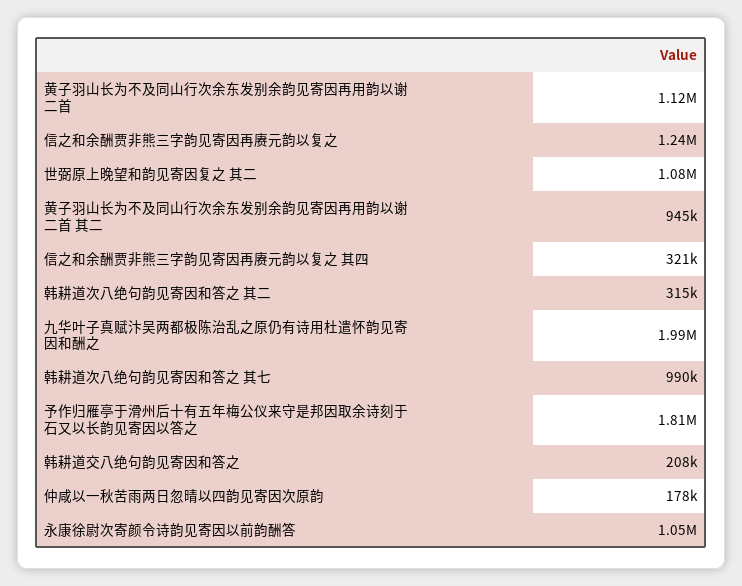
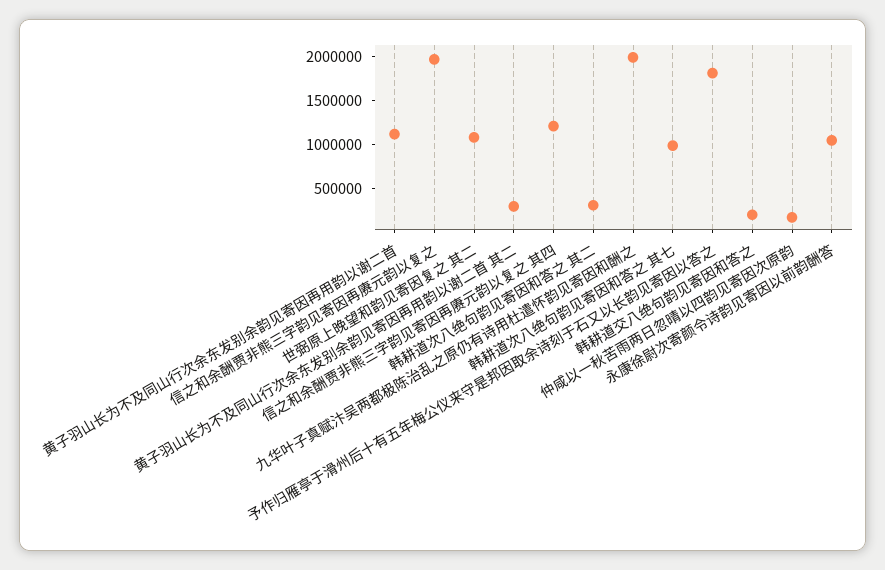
信之和余酬贾非熊三字韵见寄因再赓元韵以复之: 1240000 -> 2000000
黄子羽山长为不及同山行次余东发别余韵见寄因再用韵以谢二首 其二: 945000 -> 300000
信之和余酬贾非熊三字韵见寄因再赓元韵以复之 其四: 321000 -> 1200000

